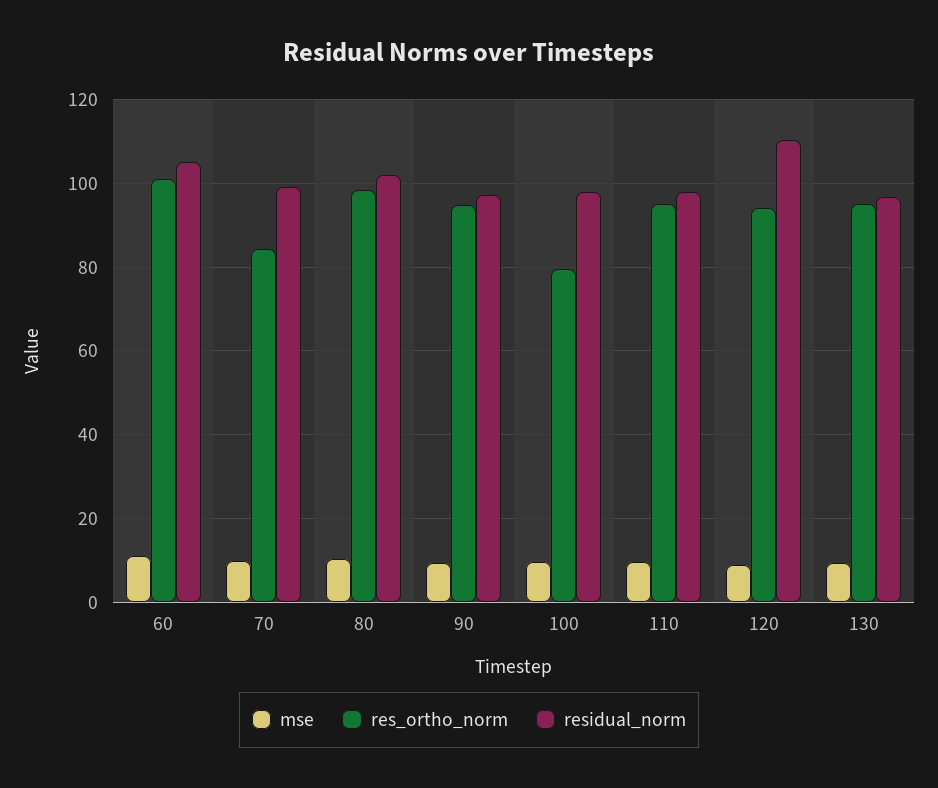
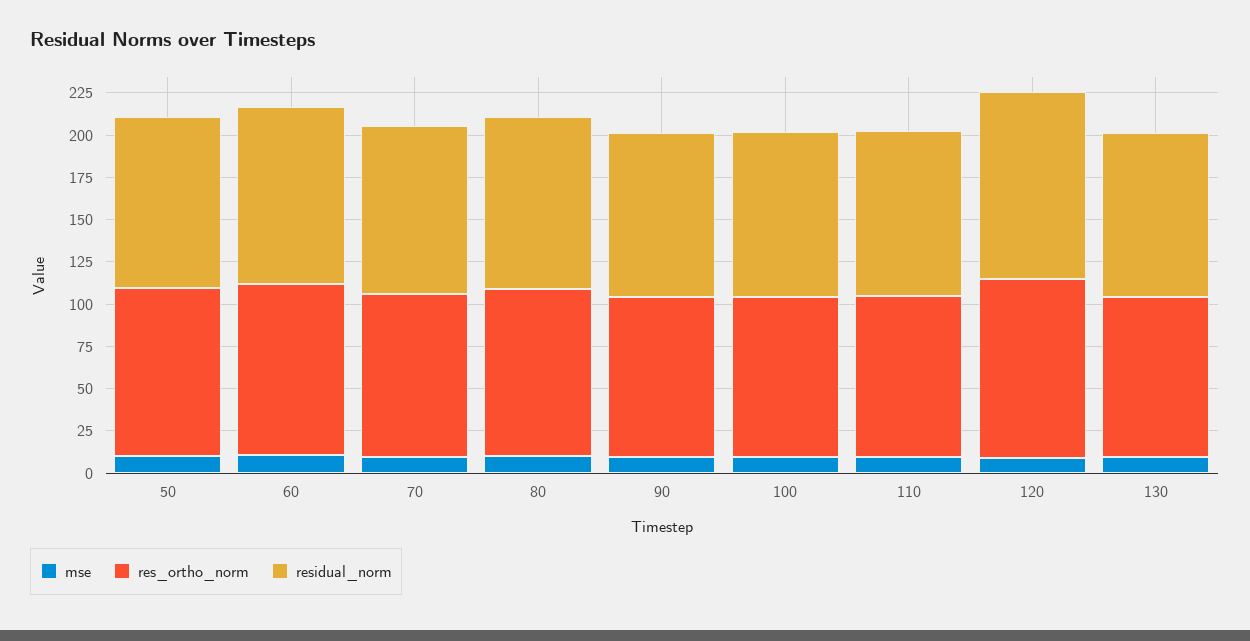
res_ortho_norm, 70: 84 -> 95
res_ortho_norm, 100: 80 -> 95
res_ortho_norm, 120: 94 -> 105
mse, 50: none -> 10
res_ortho_norm, 50: none -> 100
residual_norm, 50: none -> 100

